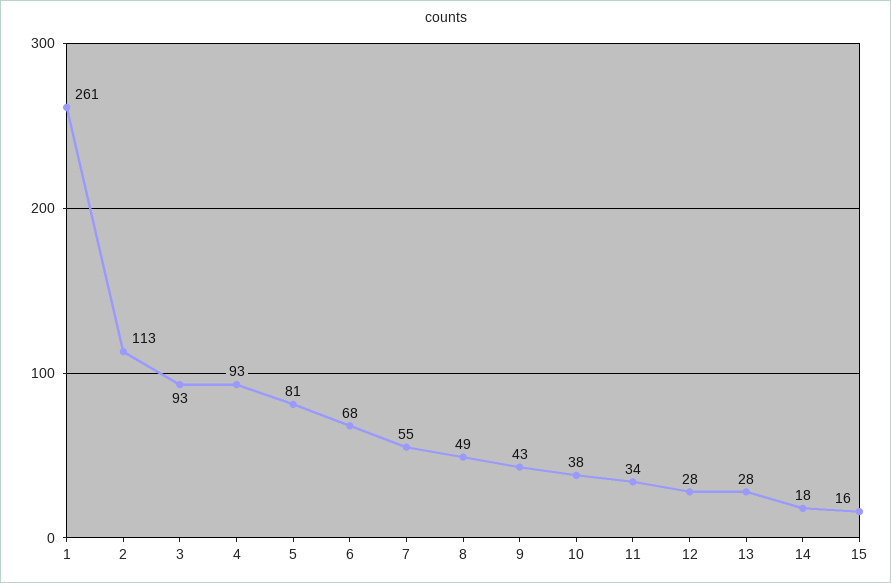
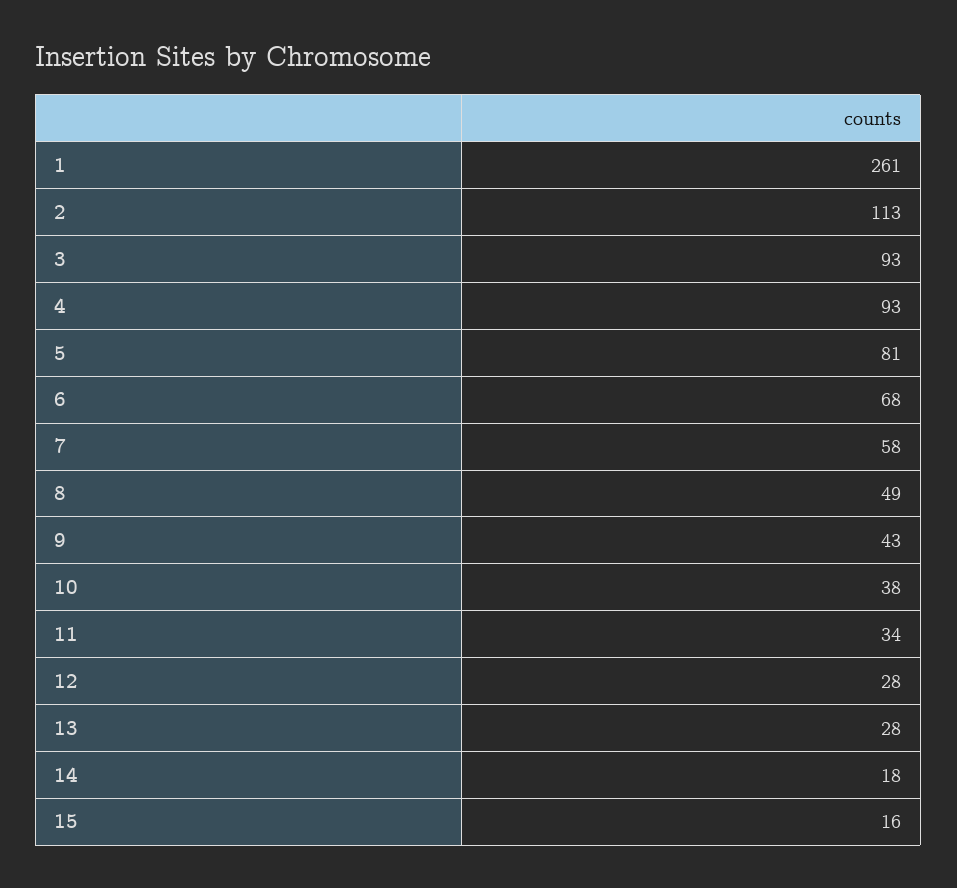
7: 55 -> 58

